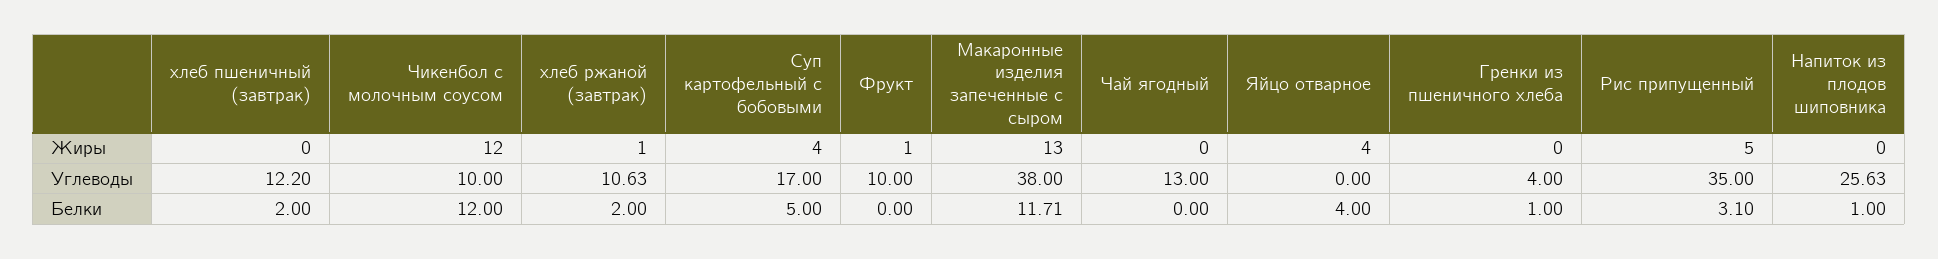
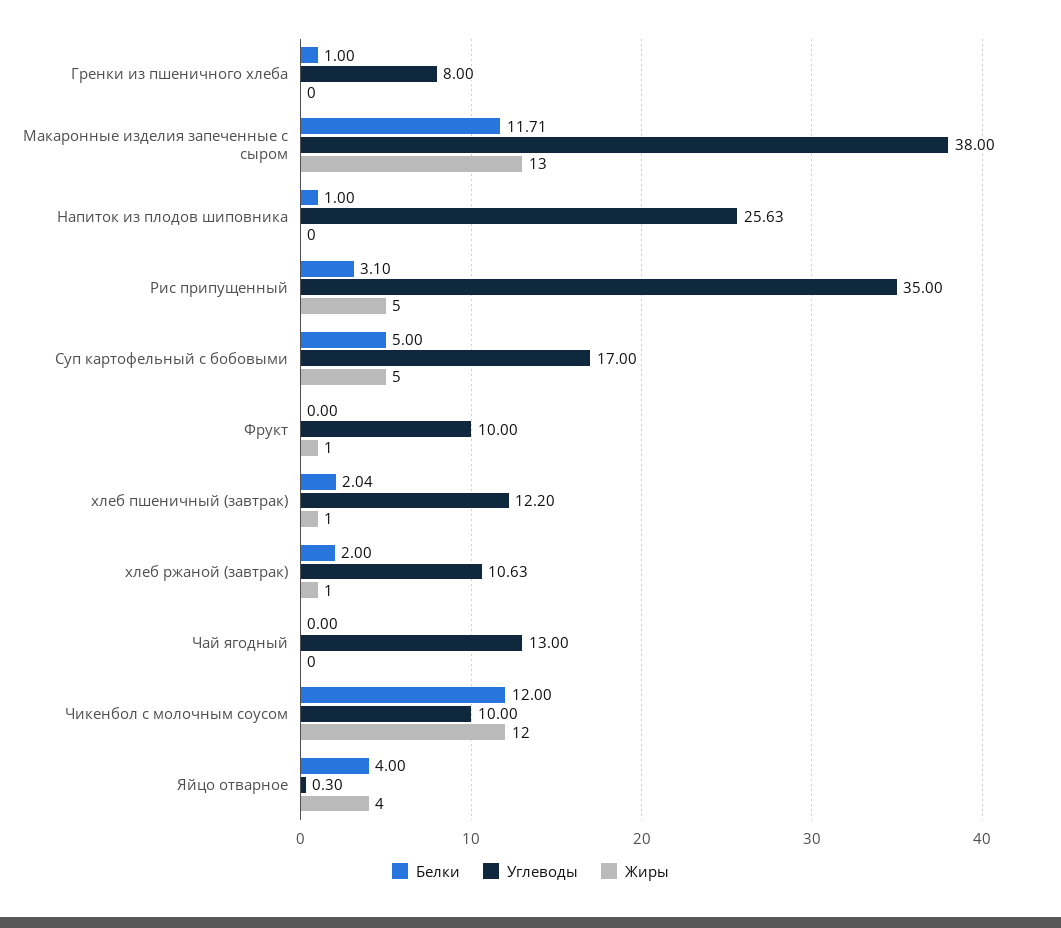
Жиры, хлеб пшеничный (завтрак): 0 -> 1
Жиры, Суп картофельный с бобовыми: 4 -> 5
Углеводы, Яйцо отварное: 0 -> 0.3
Углеводы, Гренки из пшеничного хлеба: 4 -> 8
Белки, хлеб пшеничный (завтрак): 2 -> 2.04

